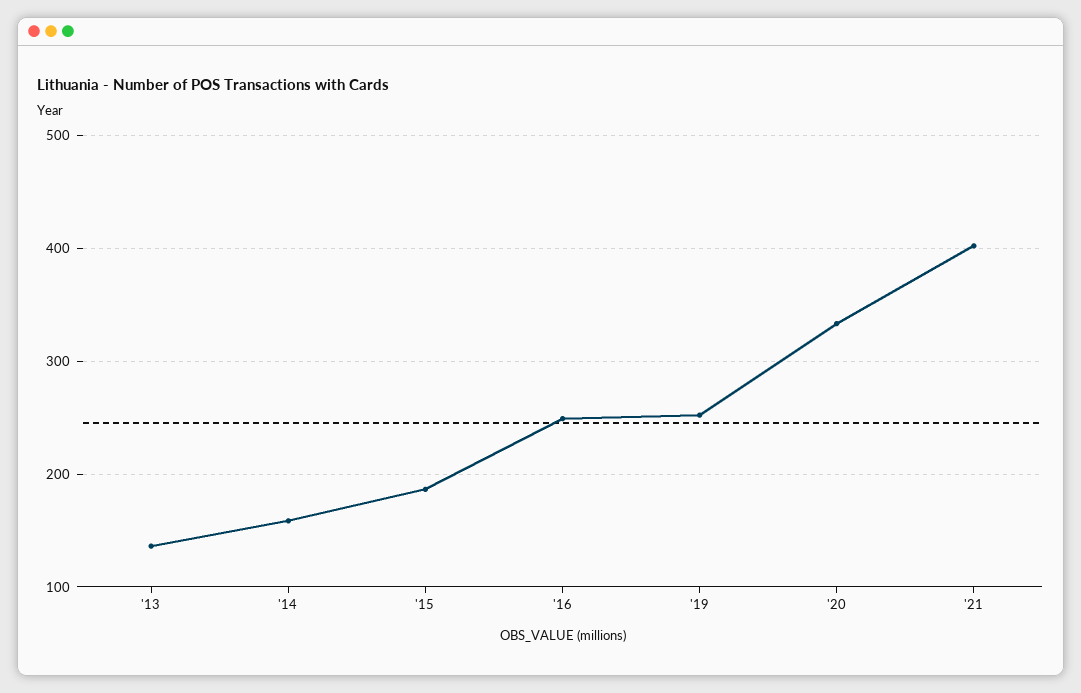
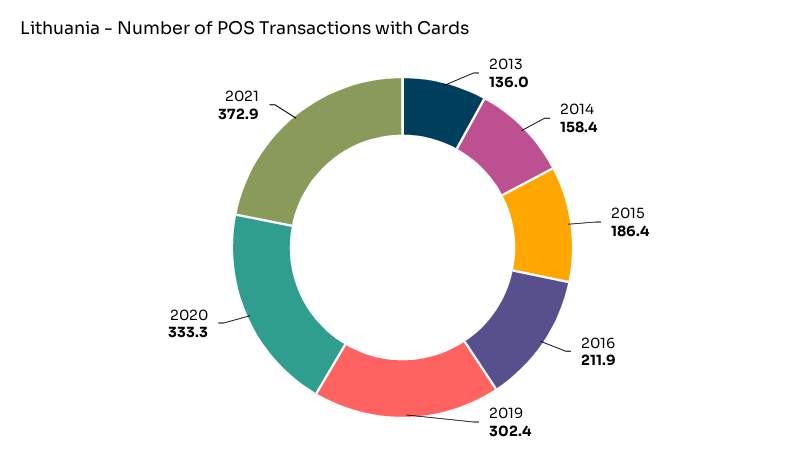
'16: 250 -> 211.9
'19: 250 -> 302.4
'21: 400 -> 372.9

